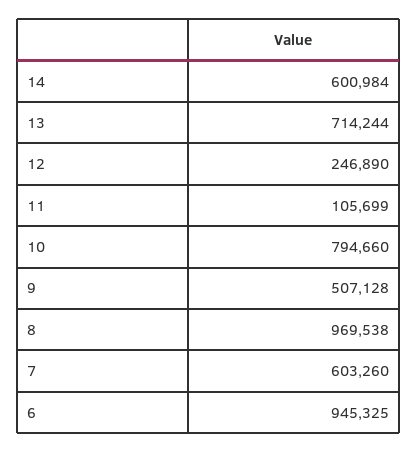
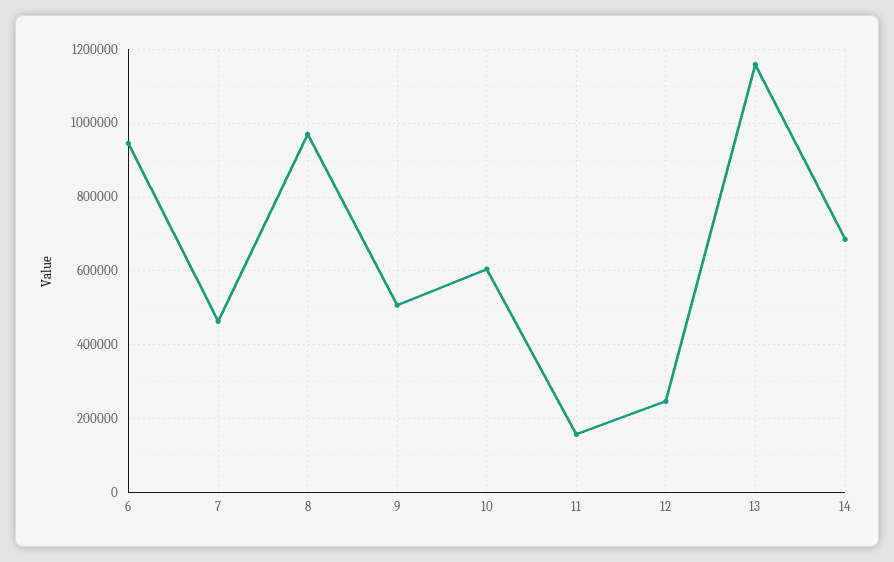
14: 600984 -> 680000
13: 714244 -> 1160000
11: 105699 -> 160000
10: 794660 -> 600000
7: 603260 -> 460000

